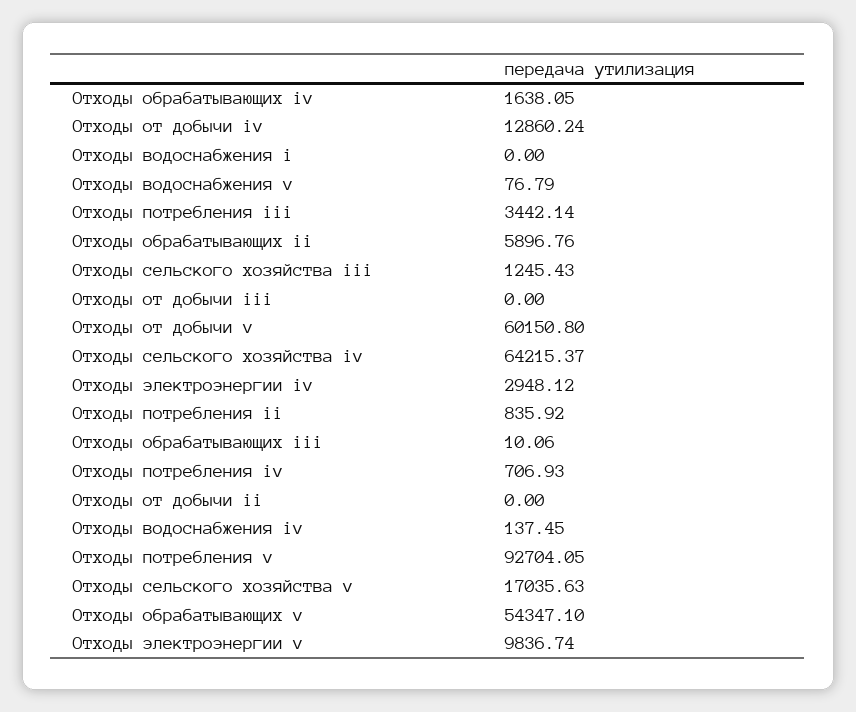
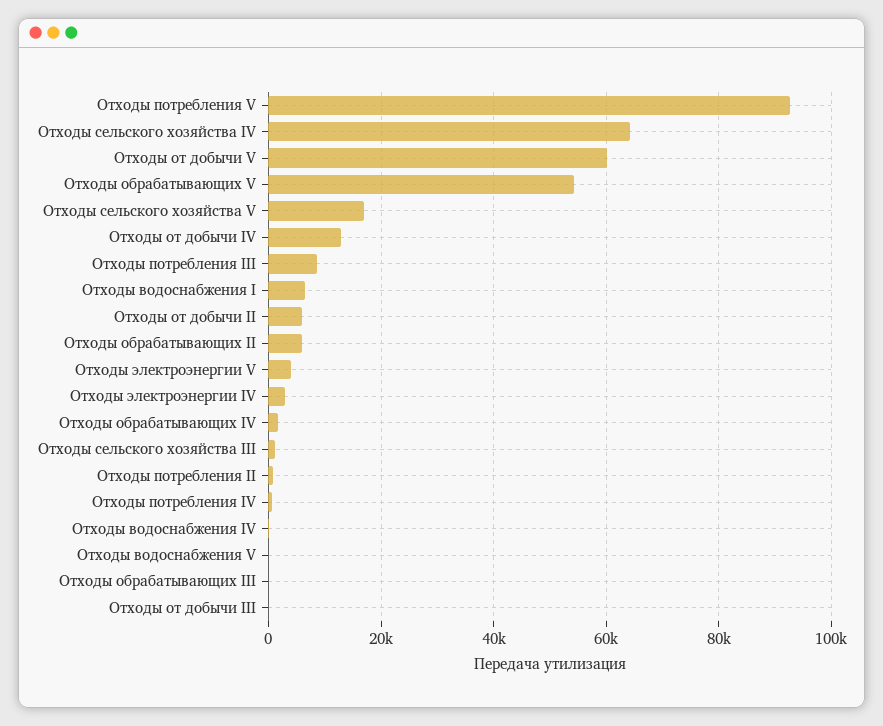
Отходы водоснабжения i: 0 -> 6000
Отходы потребления iii: 3442.14 -> 8000
Отходы от добычи ii: 0 -> 6000
Отходы электроэнергии v: 9836.74 -> 4000

